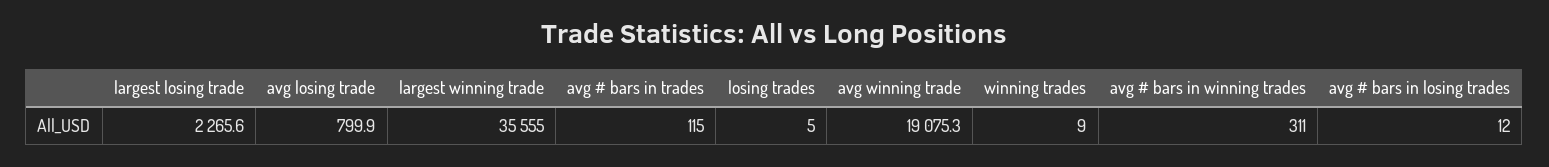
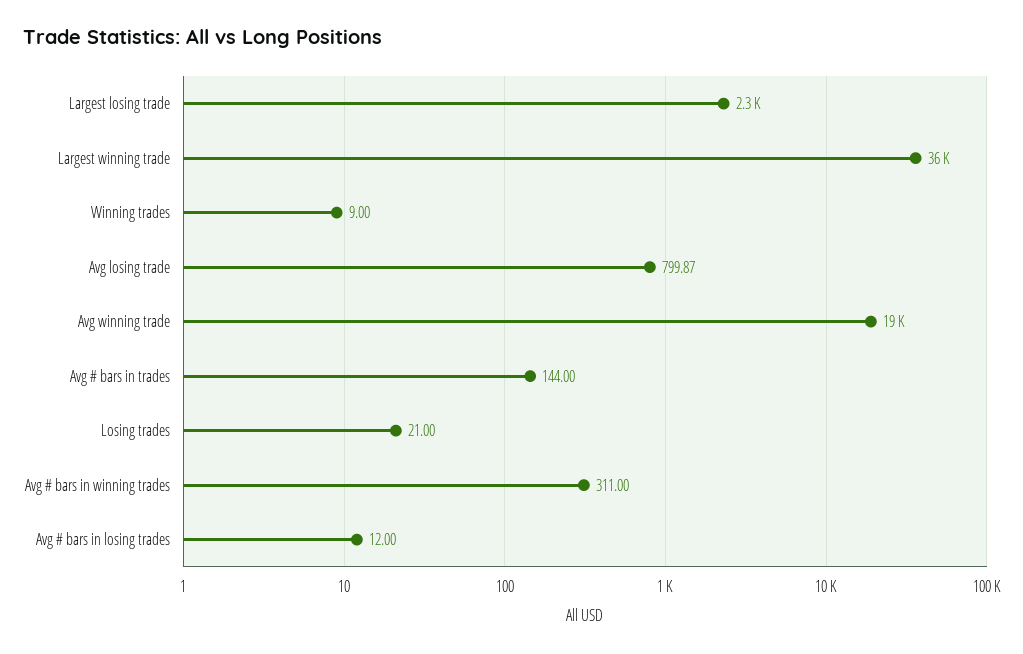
avg # bars in trades: 115 -> 144
losing trades: 5 -> 21

